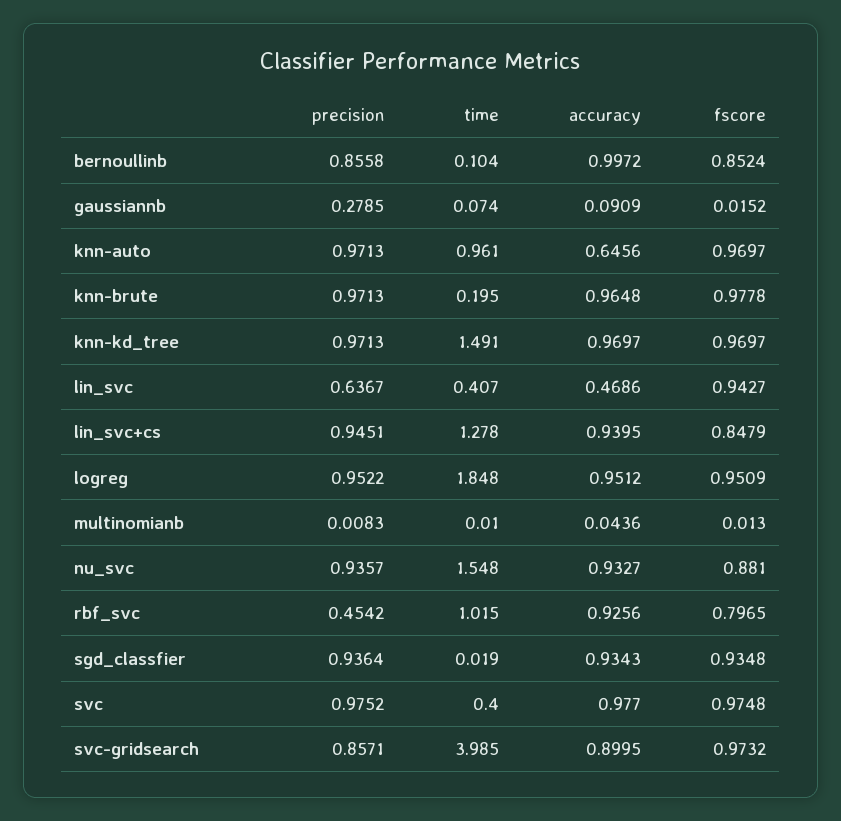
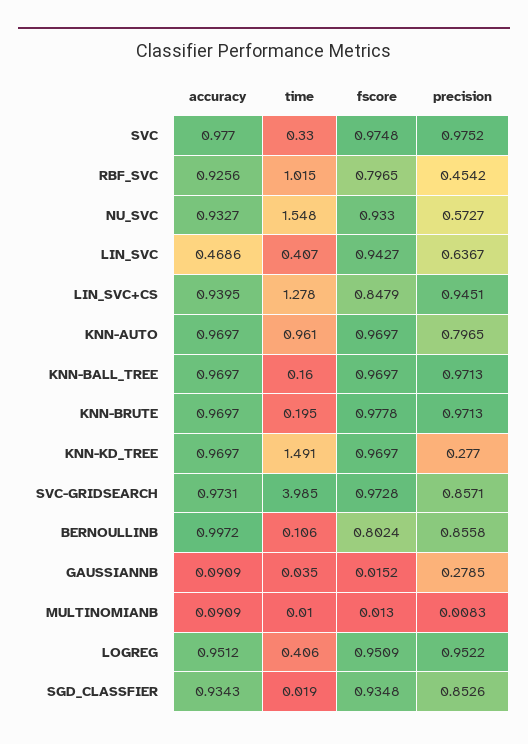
time, bernoullinb: 0.104 -> 0.106
fscore, bernoullinb: 0.8524 -> 0.8024
time, gaussiannb: 0.074 -> 0.035
precision, knn-auto: 0.9713 -> 0.7965
accuracy, knn-auto: 0.6456 -> 0.9697
accuracy, knn-brute: 0.9648 -> 0.9697
precision, knn-kd_tree: 0.9713 -> 0.277
time, logreg: 1.848 -> 0.406
accuracy, multinomianb: 0.0436 -> 0.0909
precision, nu_svc: 0.9357 -> 0.5727
fscore, nu_svc: 0.881 -> 0.933
precision, sgd_classfier: 0.9364 -> 0.8526
time, svc: 0.4 -> 0.33
accuracy, svc-gridsearch: 0.8995 -> 0.9731
fscore, svc-gridsearch: 0.9732 -> 0.9728
accuracy, KNN-BALL_TREE: none -> 0.9697
time, KNN-BALL_TREE: none -> 0.16
fscore, KNN-BALL_TREE: none -> 0.9697
precision, KNN-BALL_TREE: none -> 0.9713

